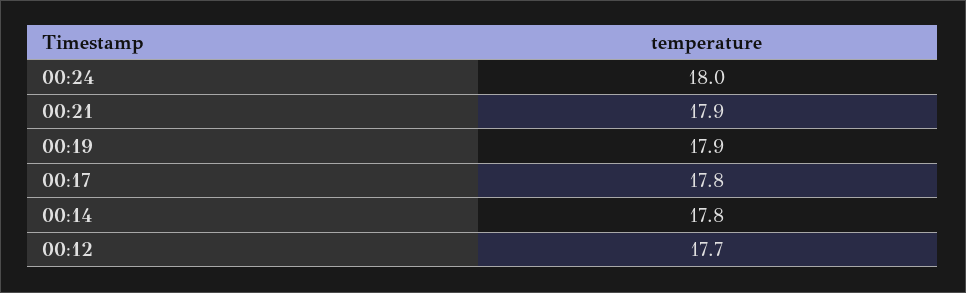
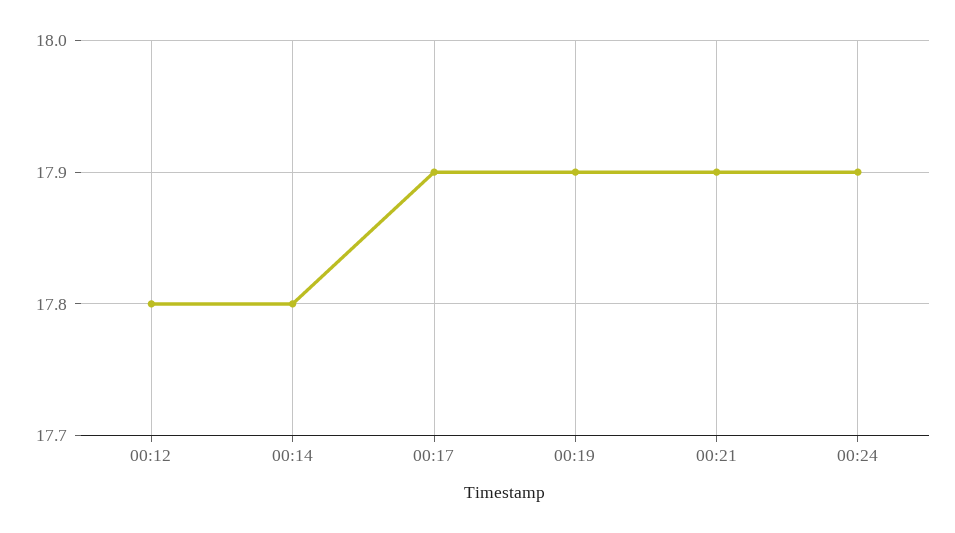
00:24: 18 -> 17.9
00:17: 17.8 -> 17.9
00:12: 17.7 -> 17.8

